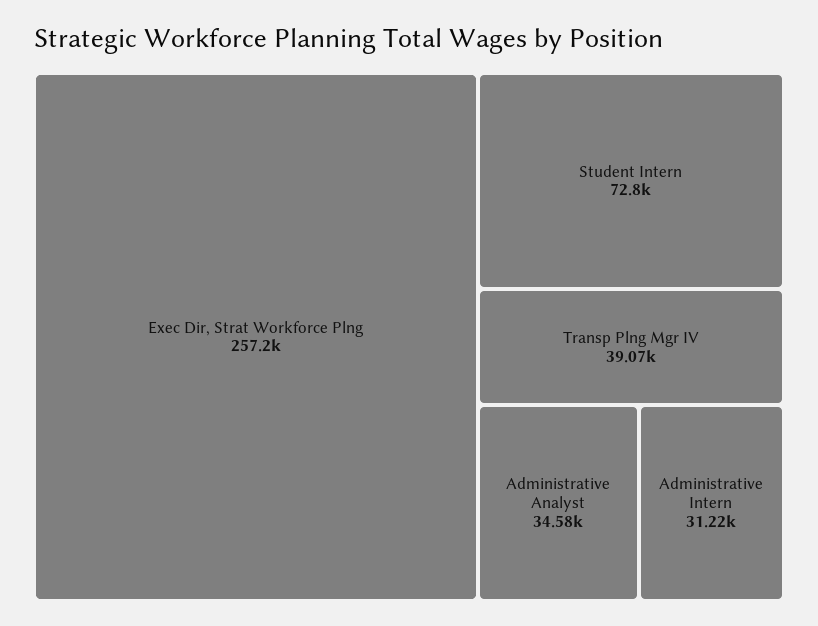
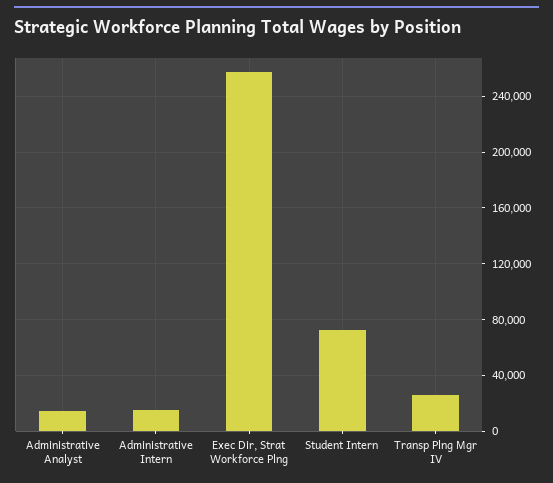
Transp Plng Mgr IV: 39070 -> 25000
Administrative Analyst: 34580 -> 15000
Administrative Intern: 31220 -> 15000

